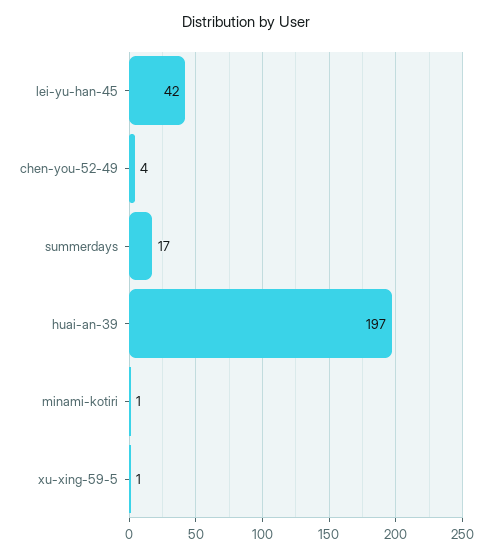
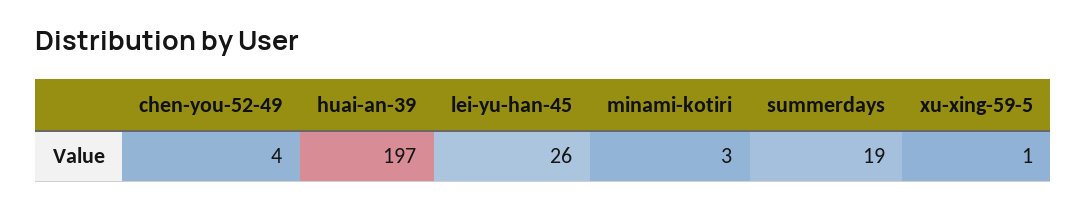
lei-yu-han-45: 42 -> 26
summerdays: 17 -> 19
minami-kotiri: 1 -> 3

